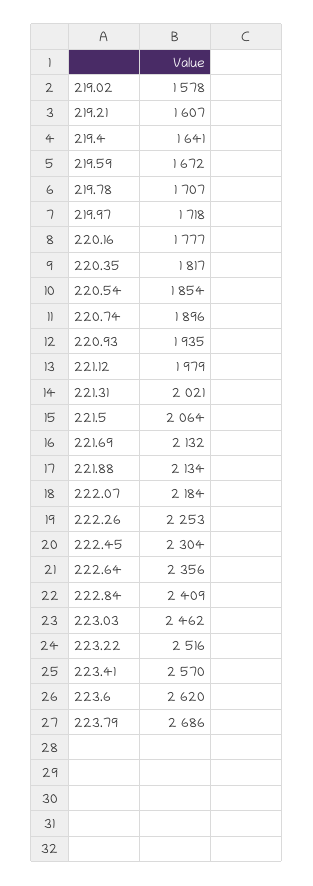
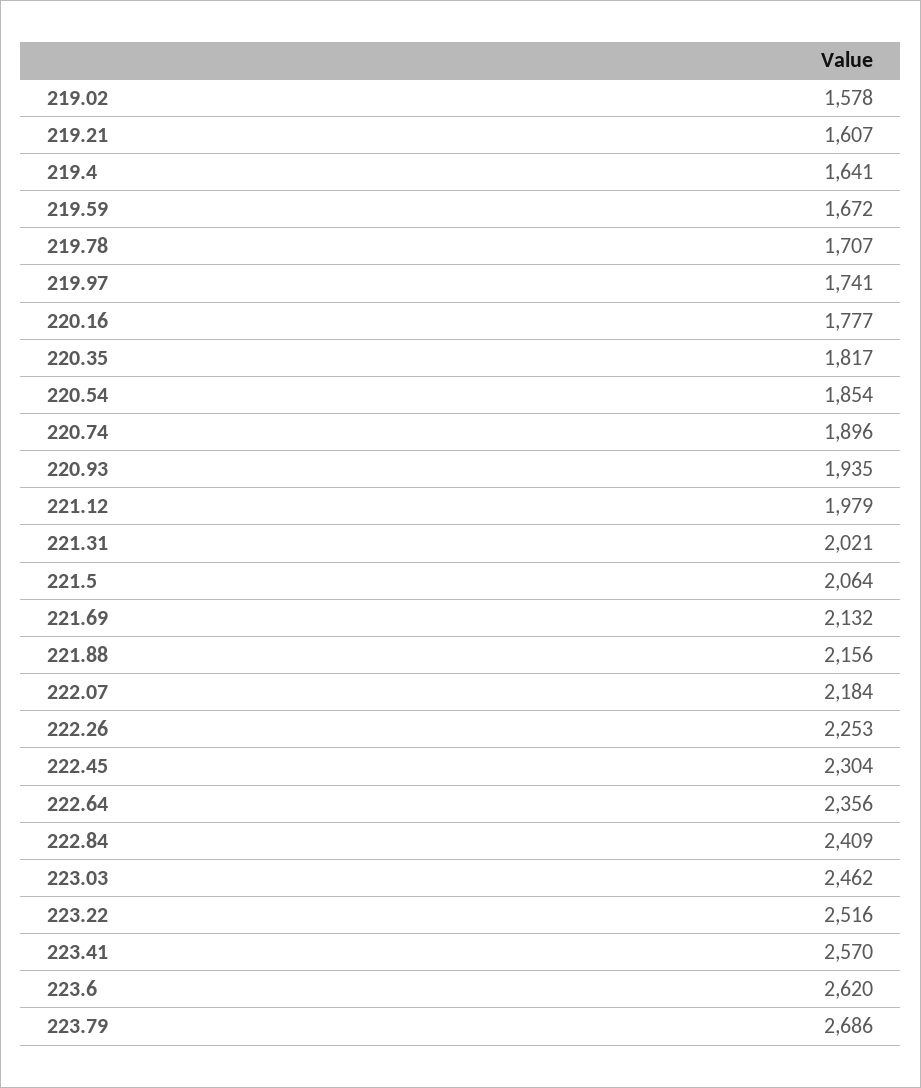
219.97: 1718 -> 1741
221.88: 2134 -> 2156

